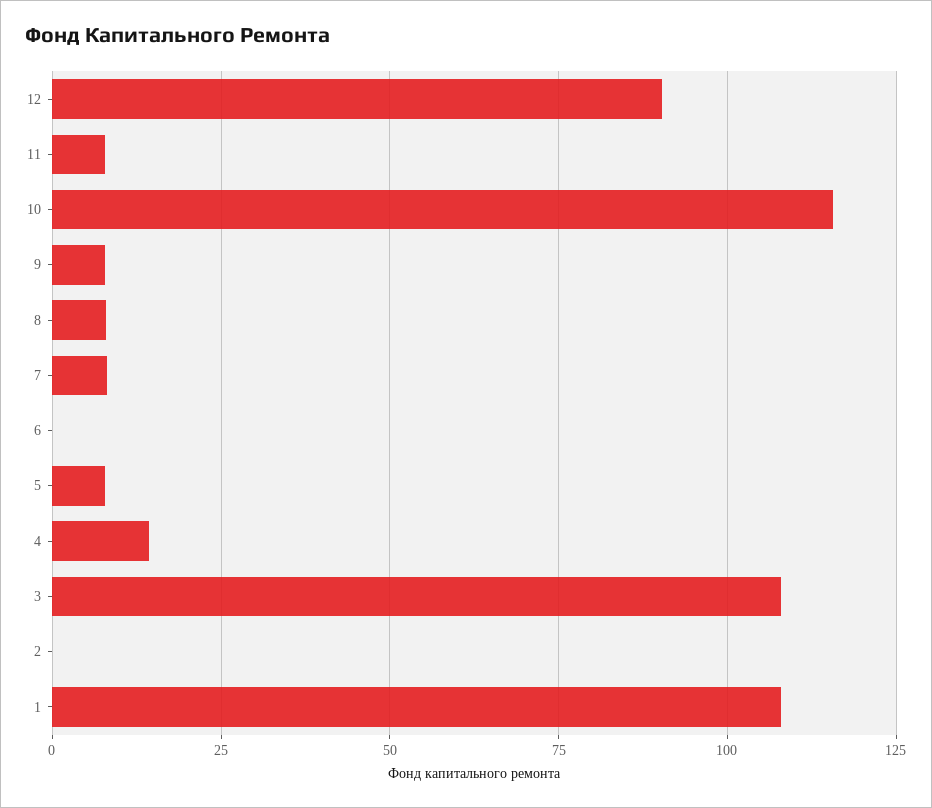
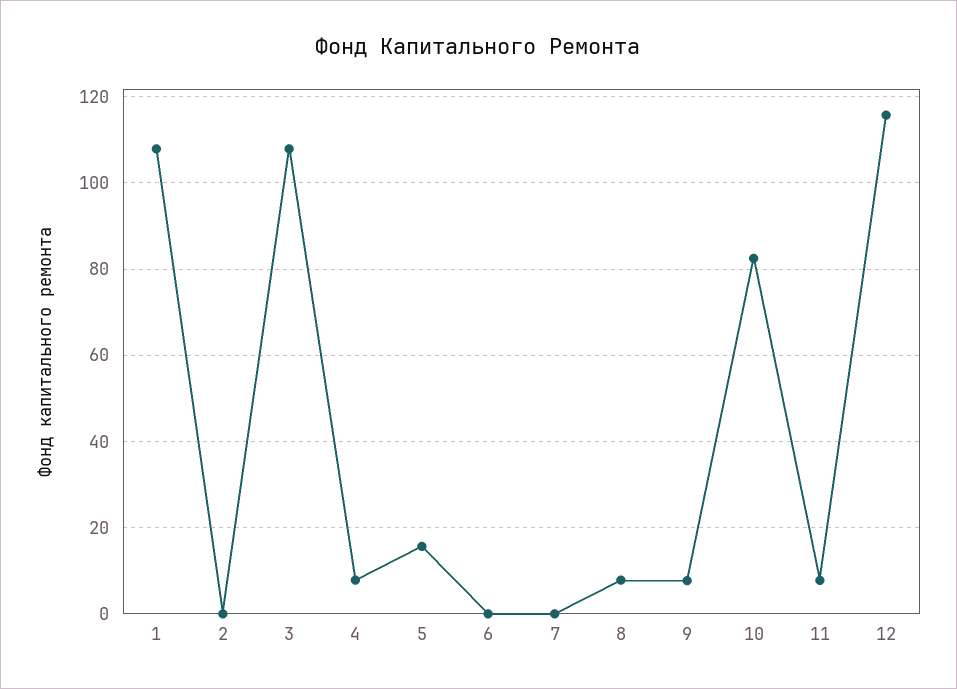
12: 90 -> 116
10: 115 -> 82
7: 7.5 -> 0
5: 7.5 -> 16
4: 15 -> 8

